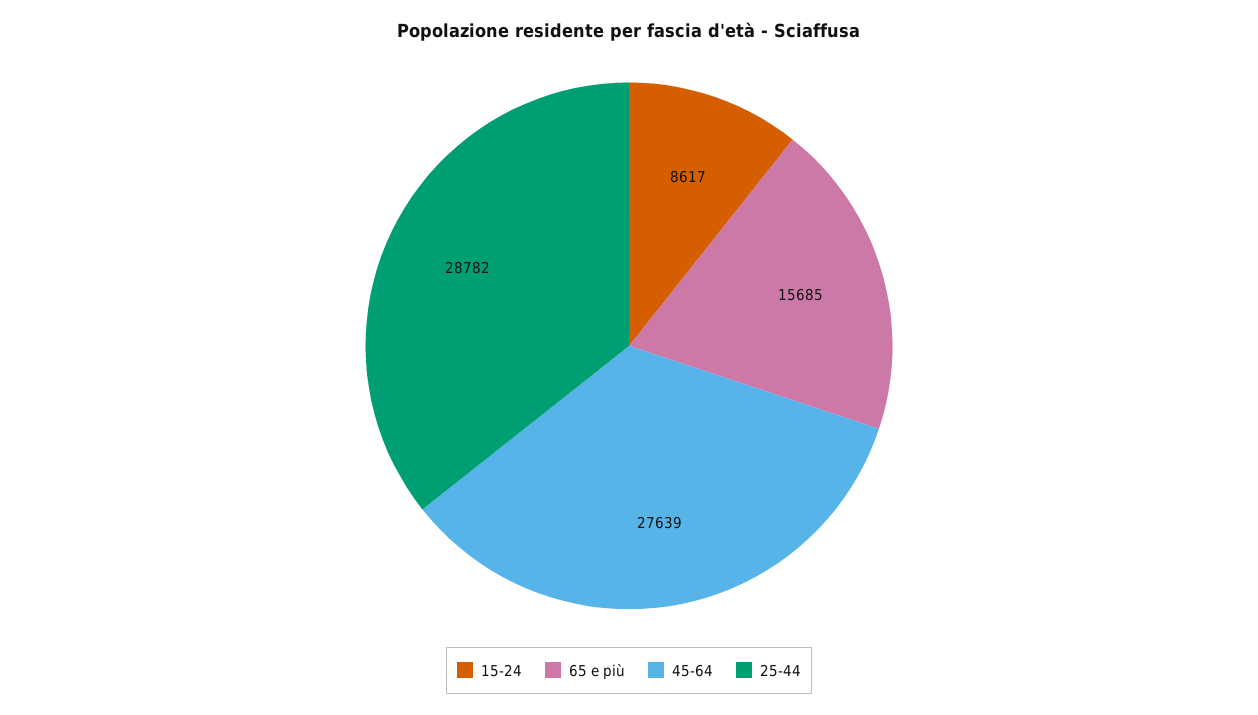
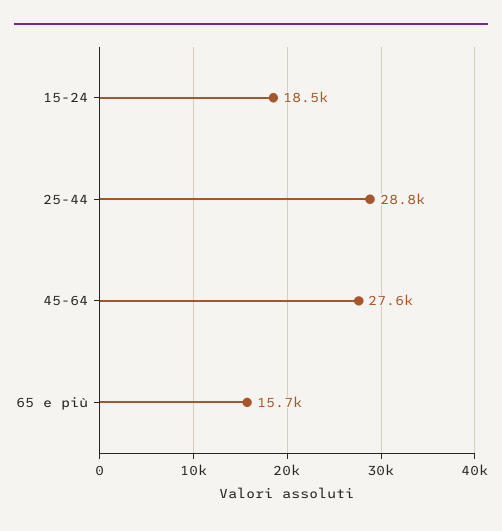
15-24: 8617 -> 18500

